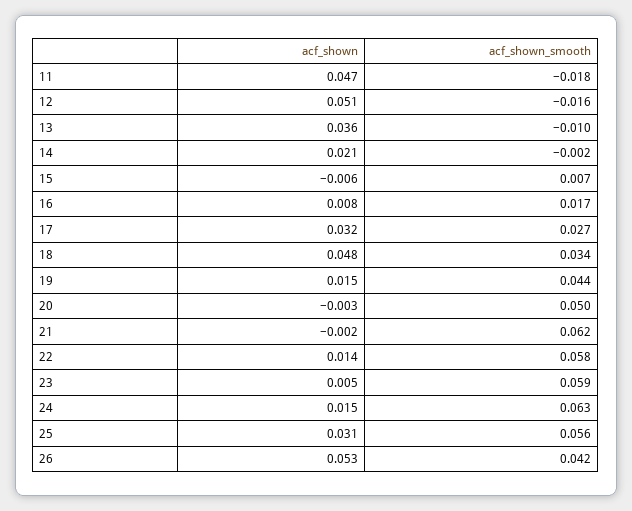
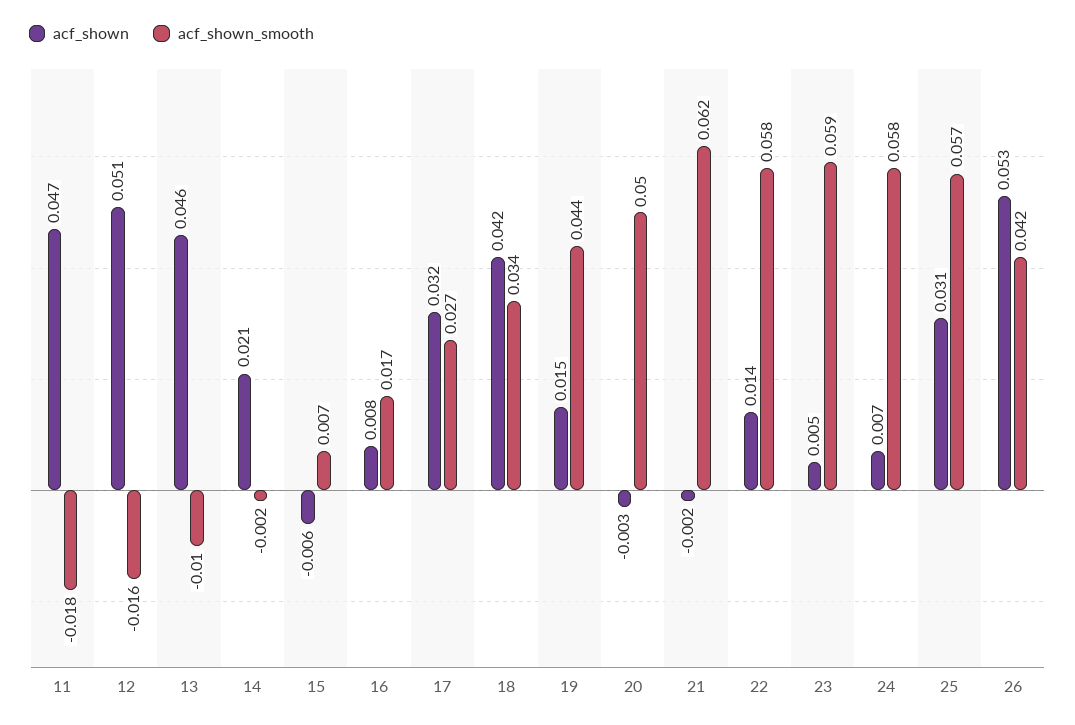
acf_shown, 13: 0.036 -> 0.046
acf_shown, 18: 0.048 -> 0.042
acf_shown, 24: 0.015 -> 0.007
acf_shown_smooth, 24: 0.063 -> 0.058
acf_shown_smooth, 25: 0.056 -> 0.057

